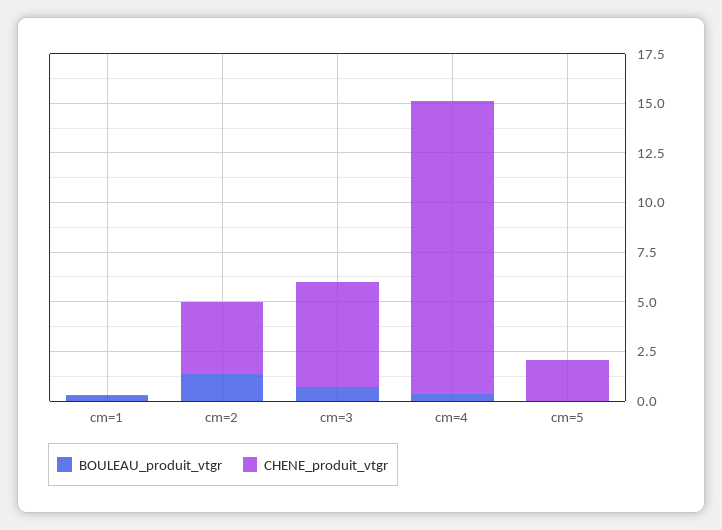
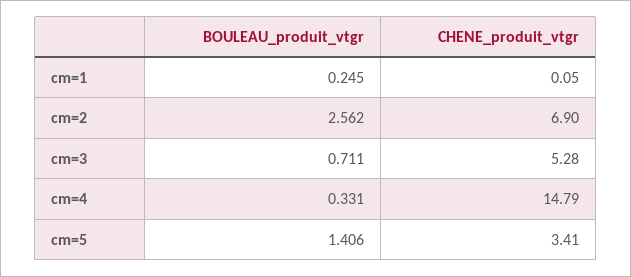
BOULEAU_produit_vtgr, cm=2: 1.5 -> 2.562
CHENE_produit_vtgr, cm=2: 3.5 -> 6.9
BOULEAU_produit_vtgr, cm=5: 0 -> 1.406
CHENE_produit_vtgr, cm=5: 2 -> 3.41

